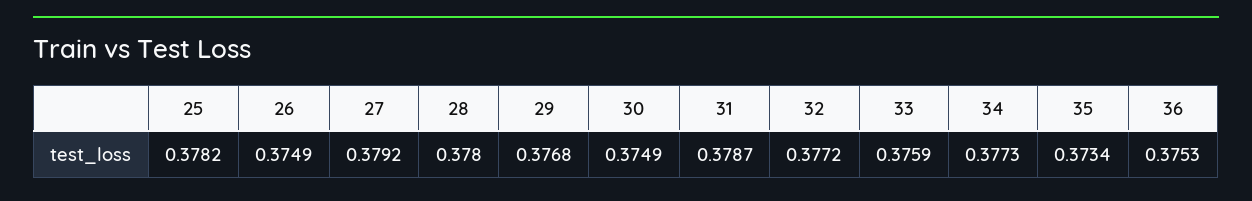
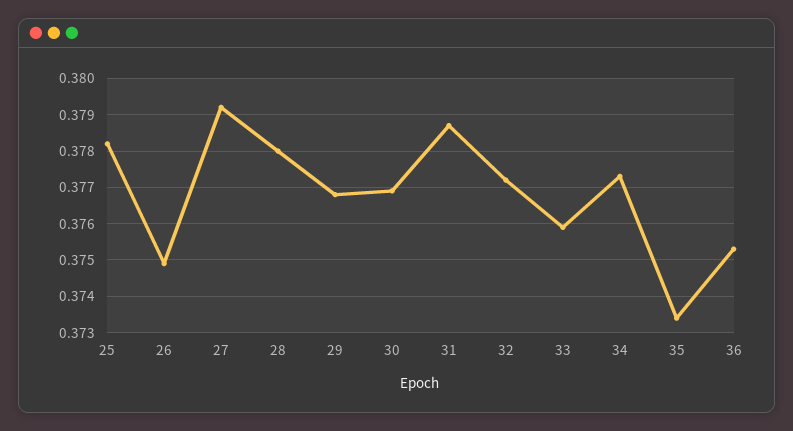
30: 0.3749 -> 0.377

